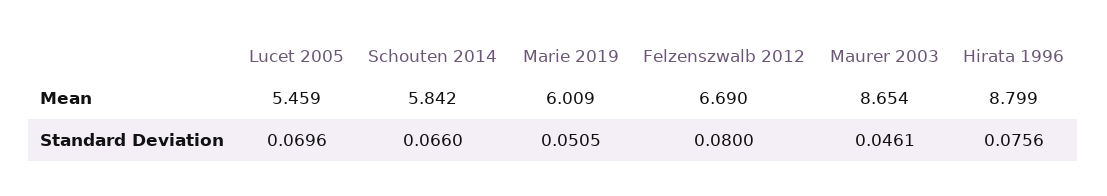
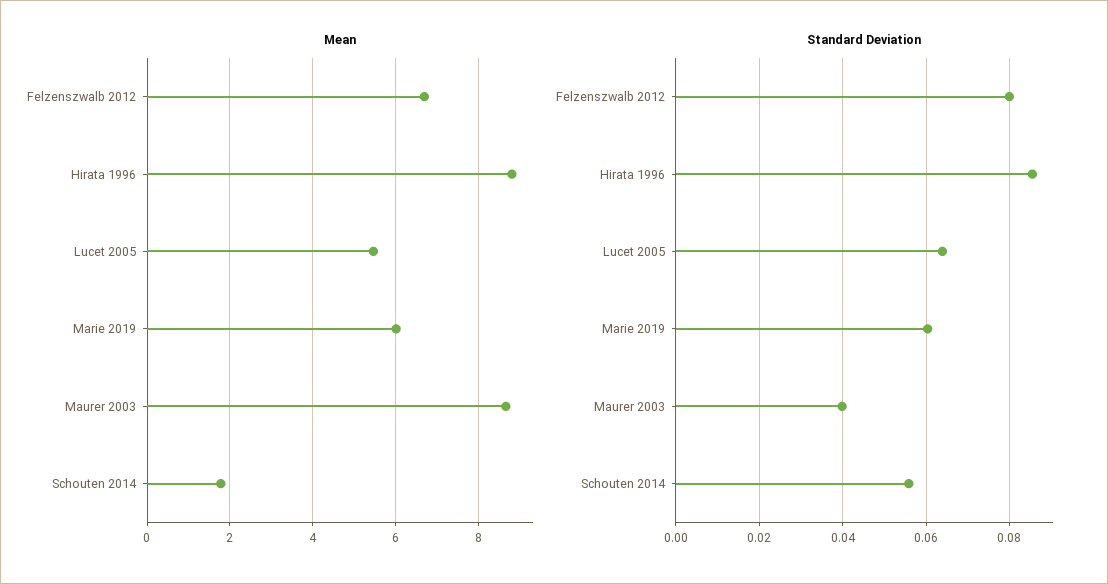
Mean, Schouten 2014: 5.842 -> 1.8
Standard Deviation, Lucet 2005: 0.0696 -> 0.064
Standard Deviation, Schouten 2014: 0.066 -> 0.056
Standard Deviation, Marie 2019: 0.0505 -> 0.06
Standard Deviation, Maurer 2003: 0.0461 -> 0.04
Standard Deviation, Hirata 1996: 0.0756 -> 0.086

